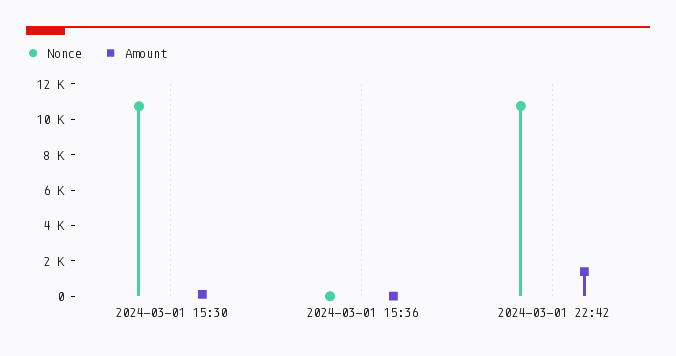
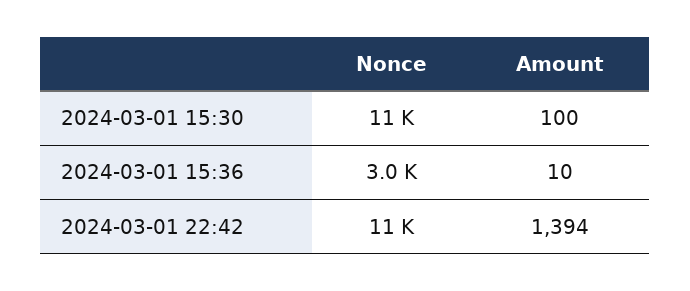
Nonce, 2024-03-01 15:36: 0 -> 3000

